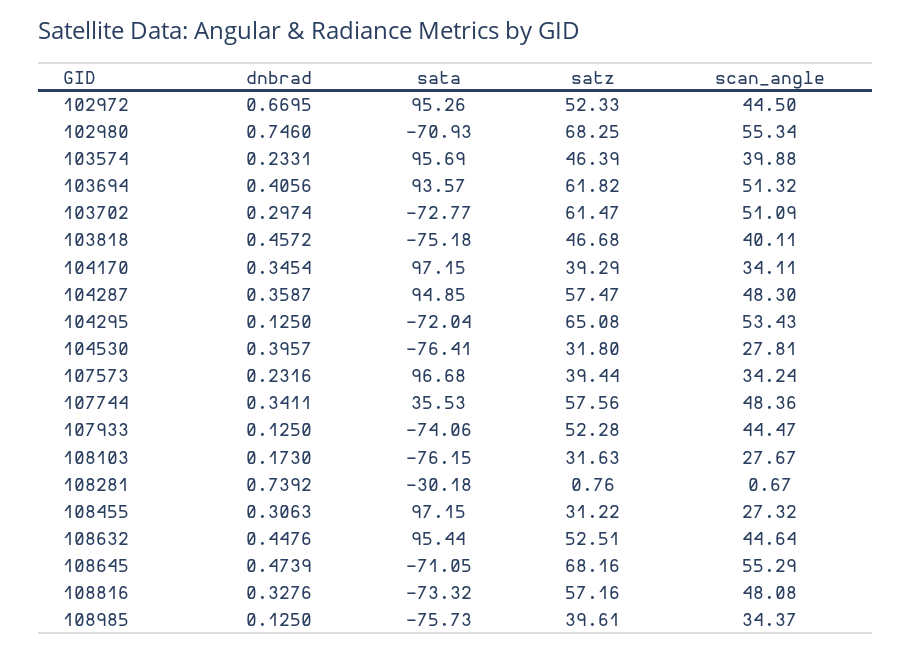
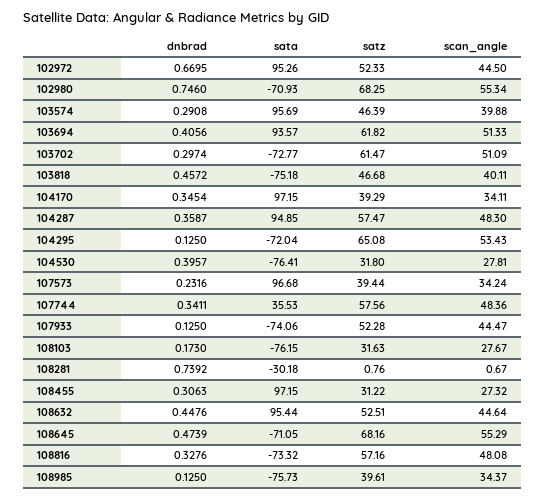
dnbrad, 103574: 0.2331 -> 0.2908
scan_angle, 103694: 51.32 -> 51.33

